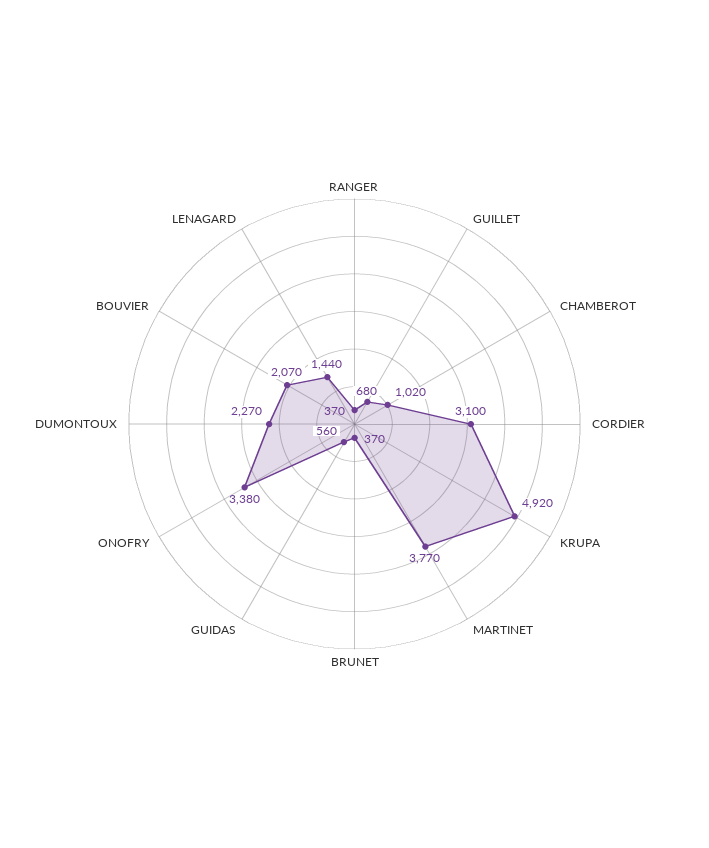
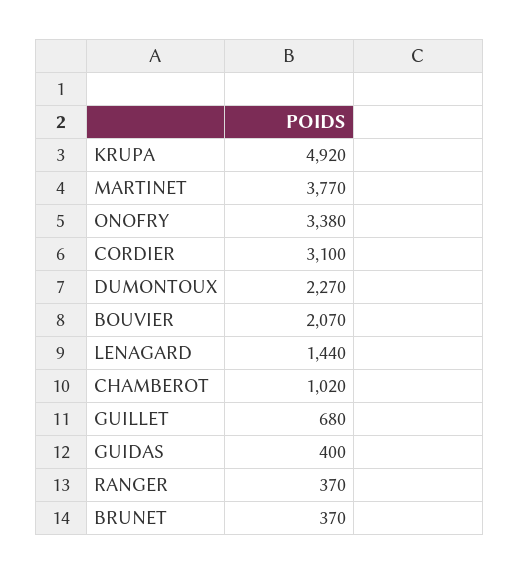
GUIDAS: 560 -> 400

